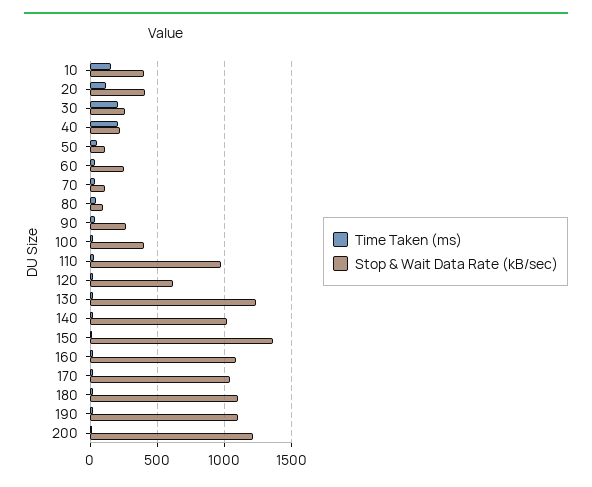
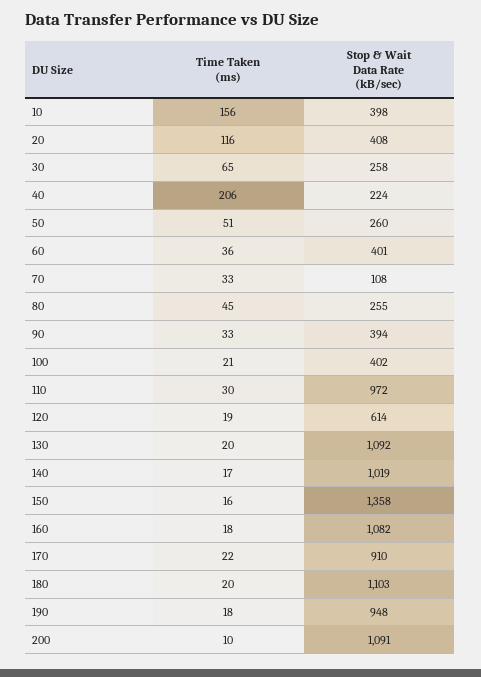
Time Taken (ms), 30: 200 -> 65
Stop & Wait Data Rate (kB/sec), 50: 100 -> 260
Stop & Wait Data Rate (kB/sec), 60: 250 -> 401
Stop & Wait Data Rate (kB/sec), 80: 100 -> 255
Stop & Wait Data Rate (kB/sec), 90: 250 -> 394
Stop & Wait Data Rate (kB/sec), 130: 1250 -> 1092
Stop & Wait Data Rate (kB/sec), 170: 1050 -> 910
Stop & Wait Data Rate (kB/sec), 190: 1100 -> 948
Stop & Wait Data Rate (kB/sec), 200: 1200 -> 1091

